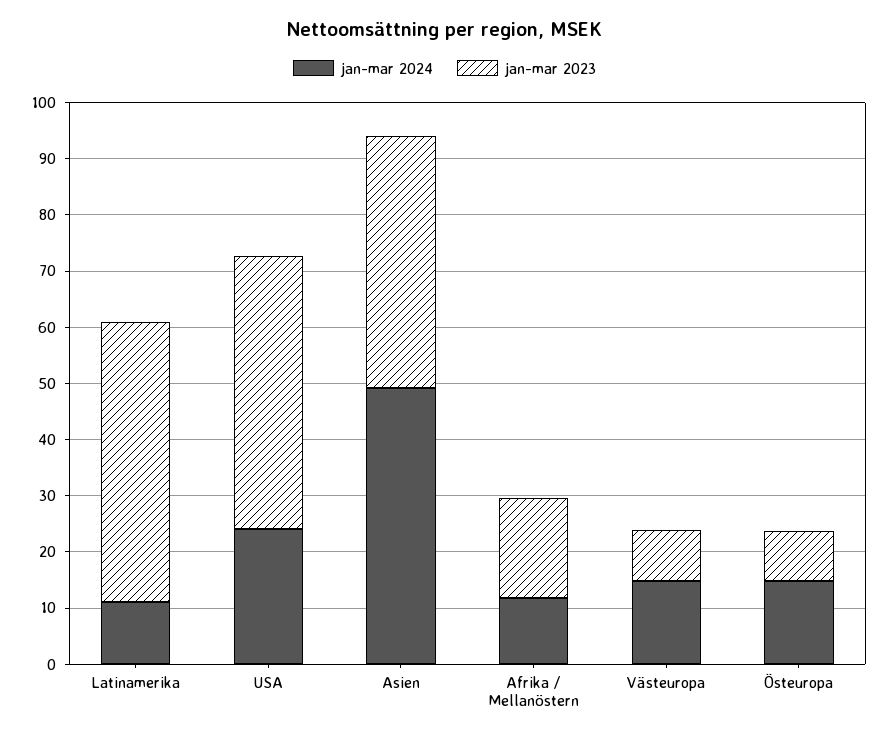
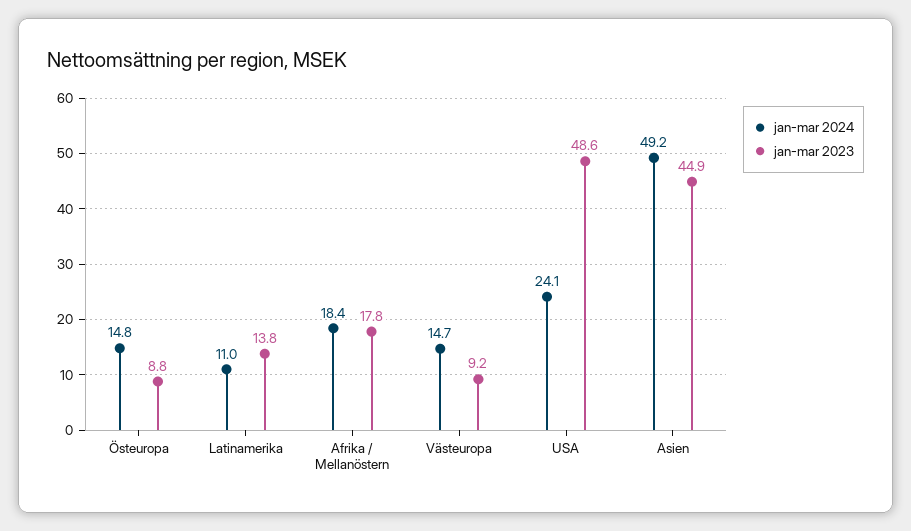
jan-mar 2023, Latinamerika: 50 -> 13.8
jan-mar 2024, Afrika / Mellanöstern: 12 -> 18.4

